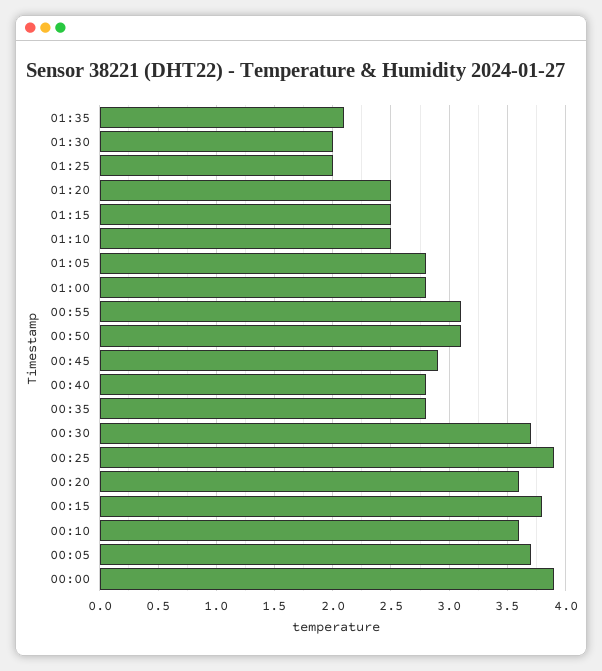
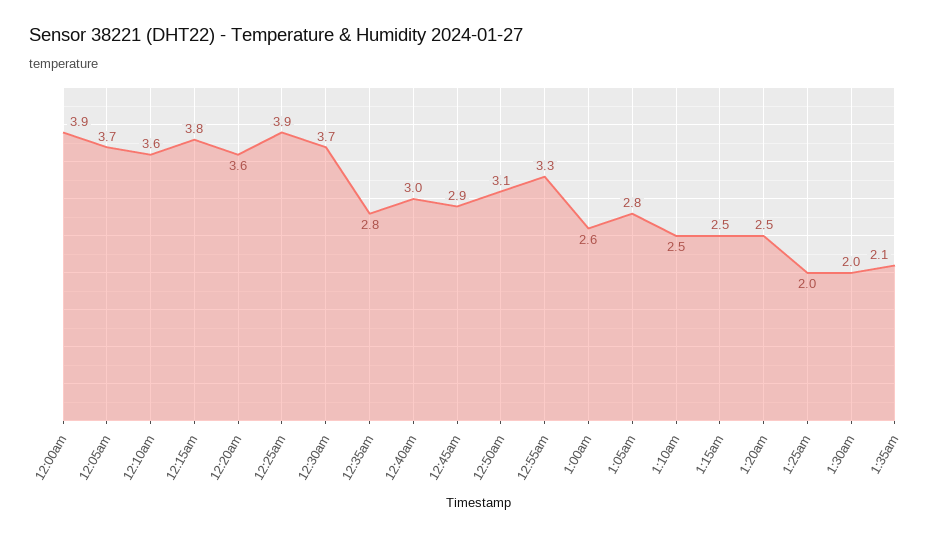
01:00: 2.8 -> 2.6
00:55: 3.1 -> 3.3
00:40: 2.8 -> 3

